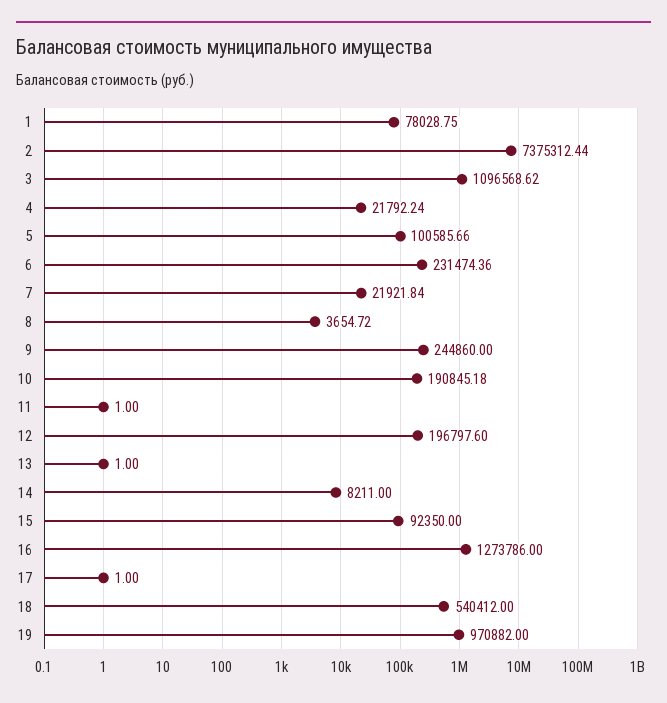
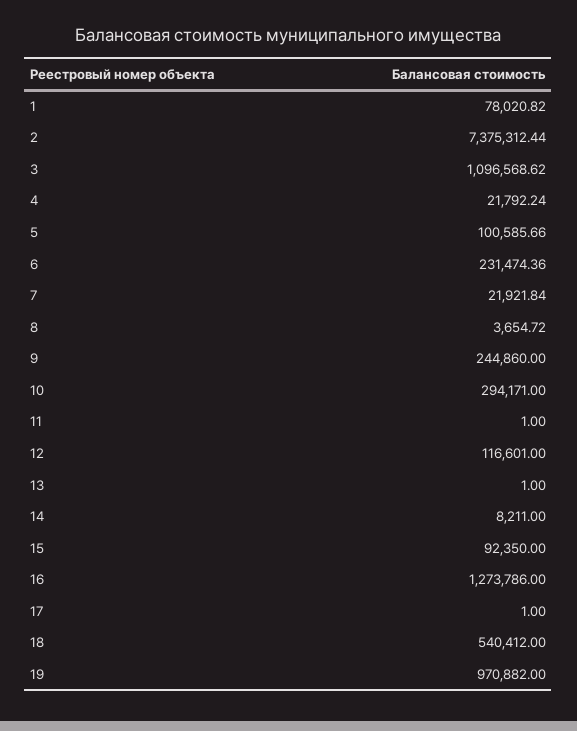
1: 78028.75 -> 78020.82
10: 190845.18 -> 294171
12: 196797.6 -> 116601

